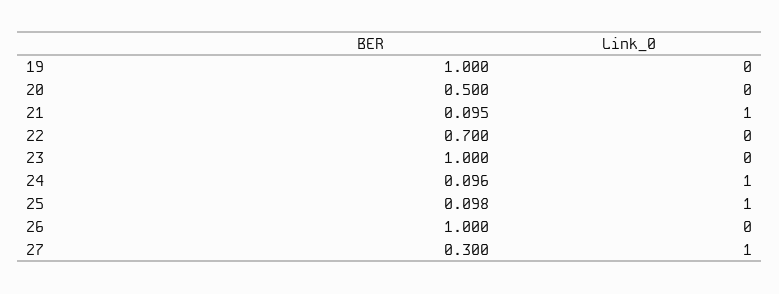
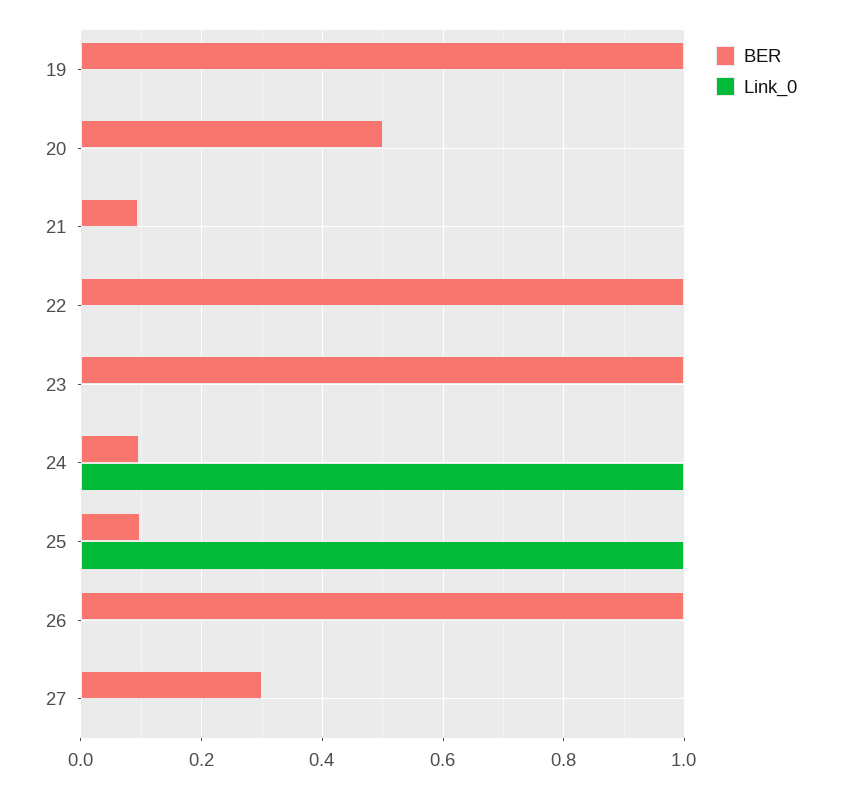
Link_0, 21: 1 -> 0
BER, 22: 0.7 -> 1
Link_0, 27: 1 -> 0

